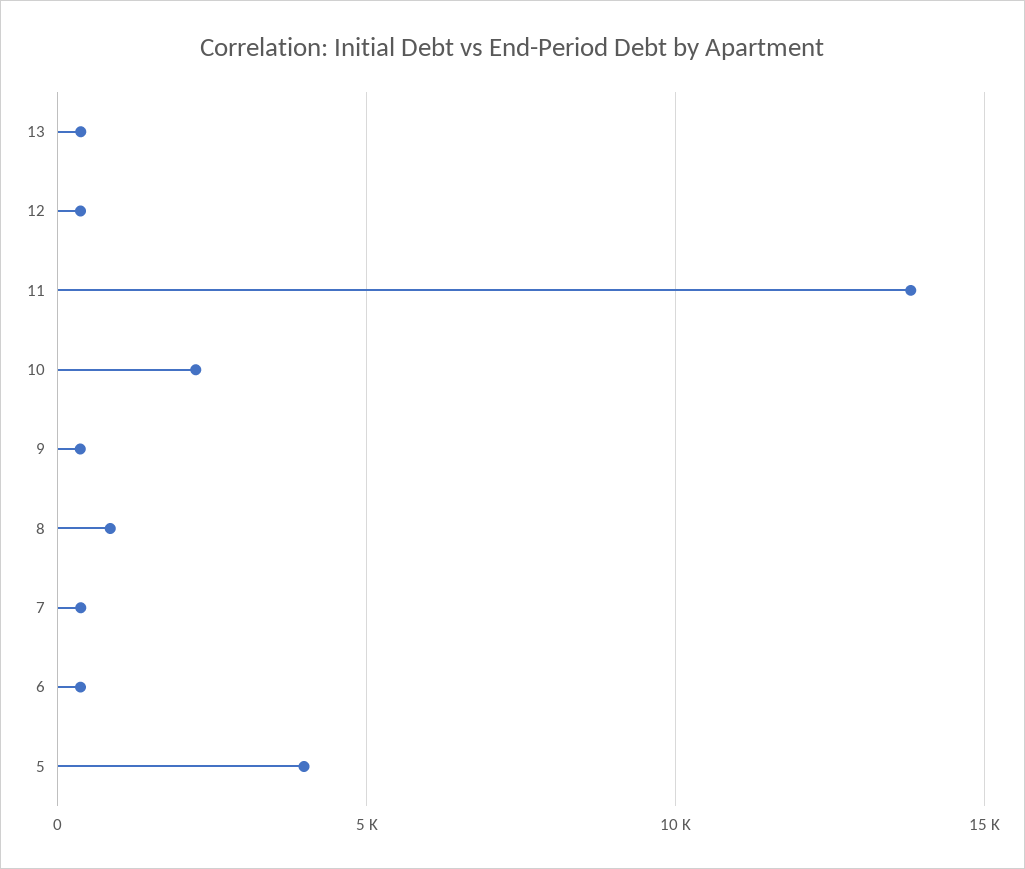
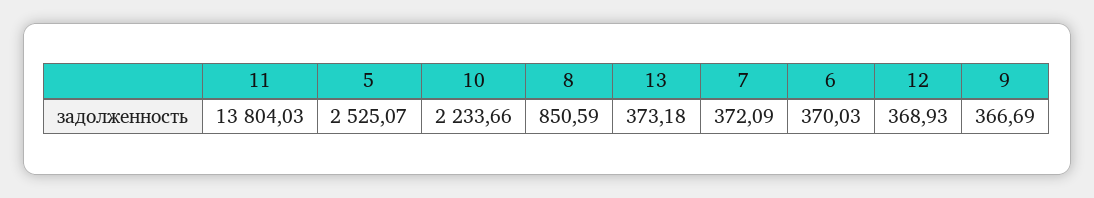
5: 4000 -> 2525.07

